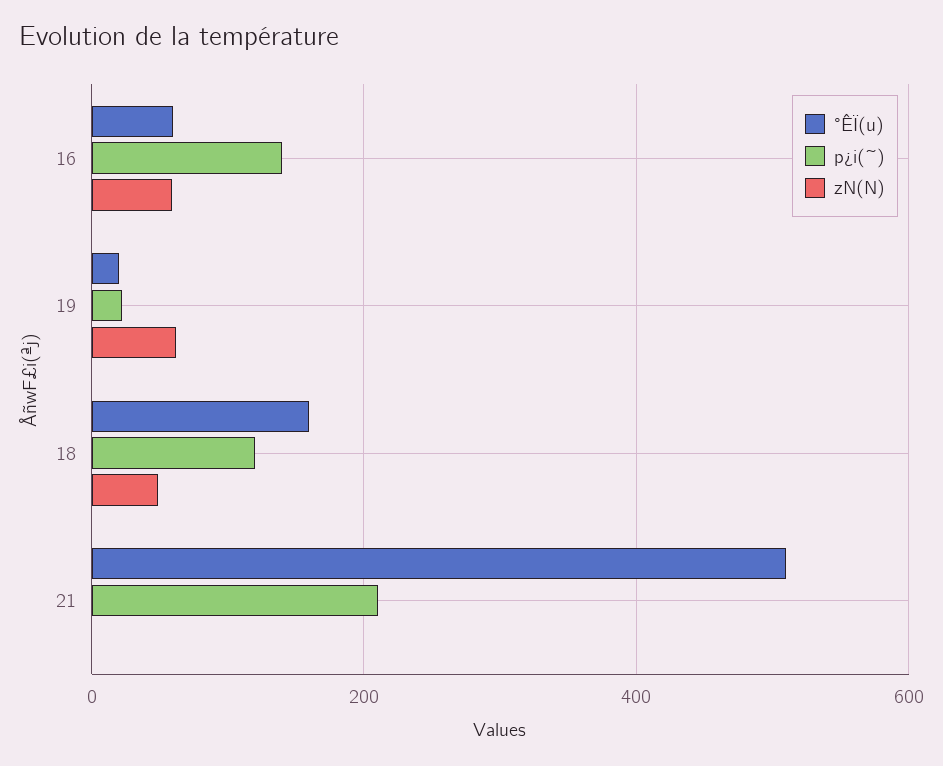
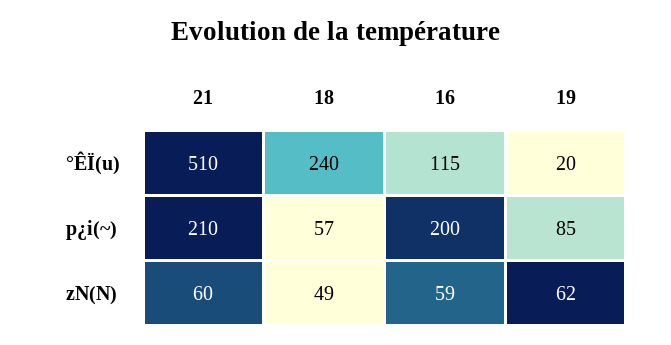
°ÊÏ(u), 16: 60 -> 115
p¿i(~), 16: 140 -> 200
p¿i(~), 19: 20 -> 85
°ÊÏ(u), 18: 160 -> 240
p¿i(~), 18: 120 -> 57
zN(N), 21: 0 -> 60

